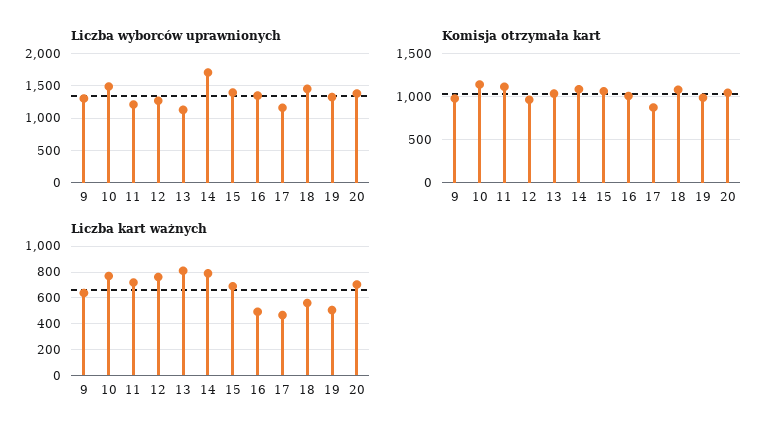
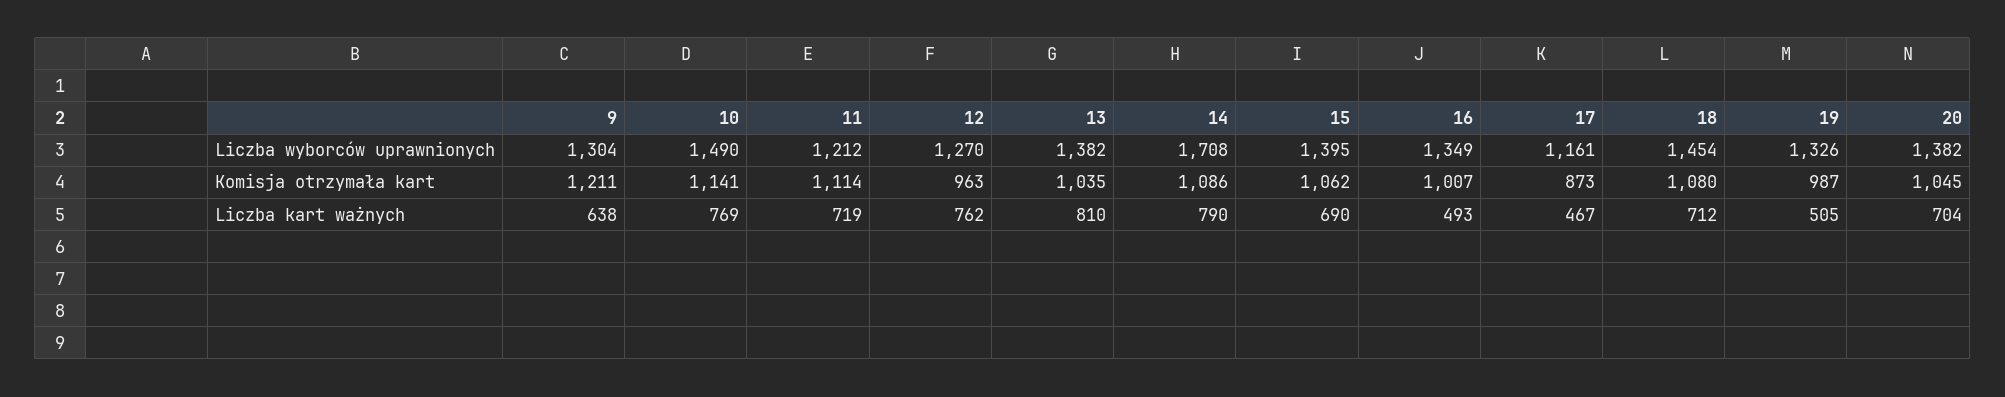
Liczba wyborców uprawnionych, 13: 1100 -> 1382
Komisja otrzymała kart, 9: 1000 -> 1211
Liczba kart ważnych, 18: 550 -> 712

